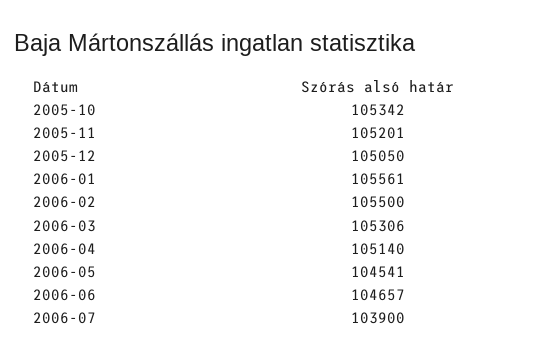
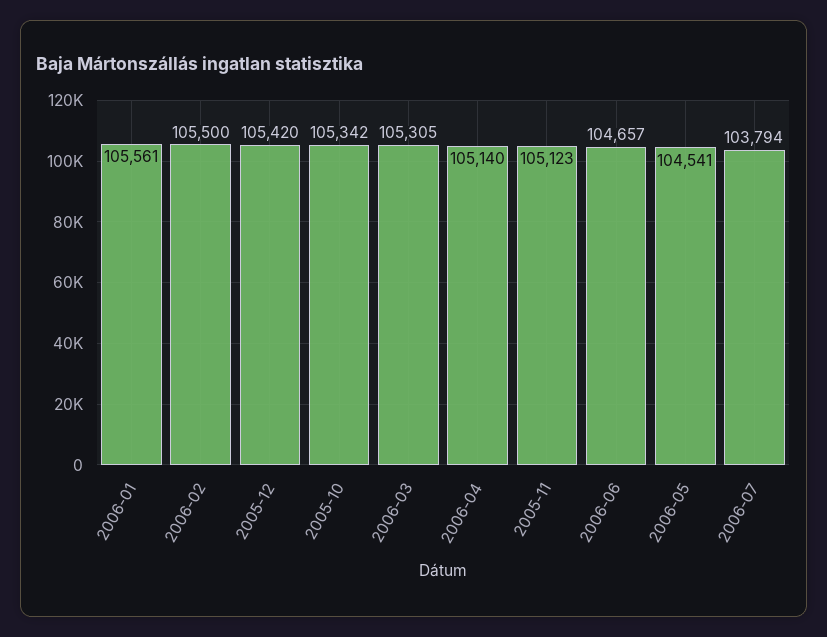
2005-11: 105201 -> 105123
2005-12: 105050 -> 105420
2006-03: 105306 -> 105305
2006-07: 103900 -> 103794

